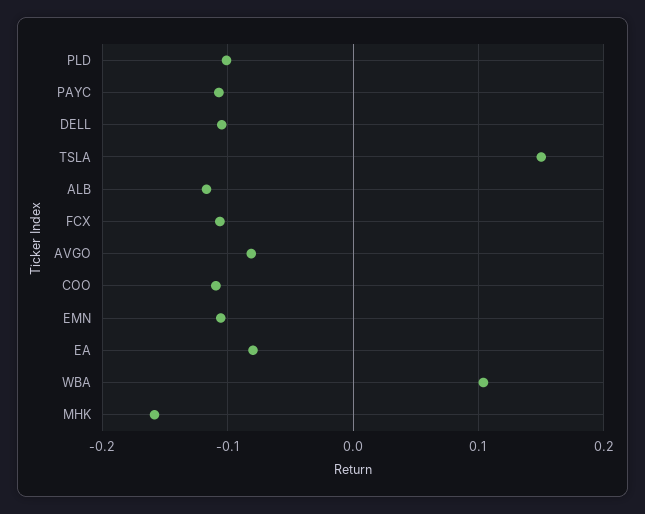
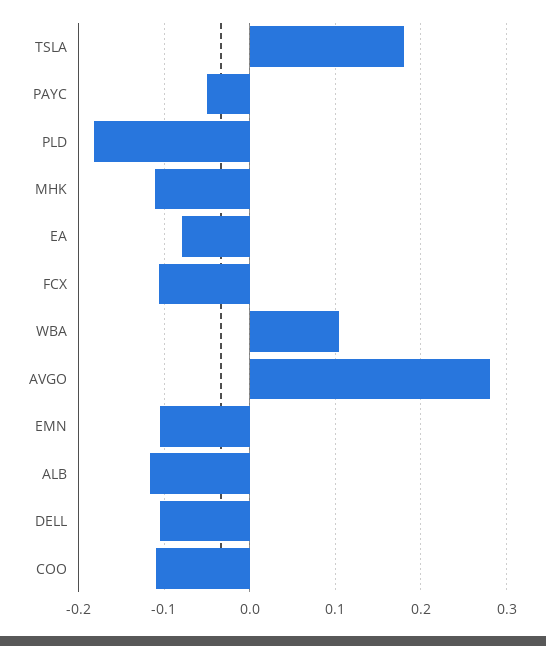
PLD: -0.1 -> -0.18
PAYC: -0.11 -> -0.05
TSLA: 0.15 -> 0.18
AVGO: -0.08 -> 0.28
MHK: -0.16 -> -0.11

